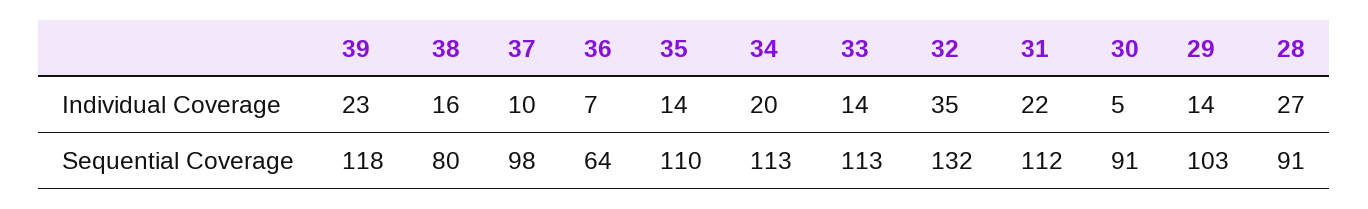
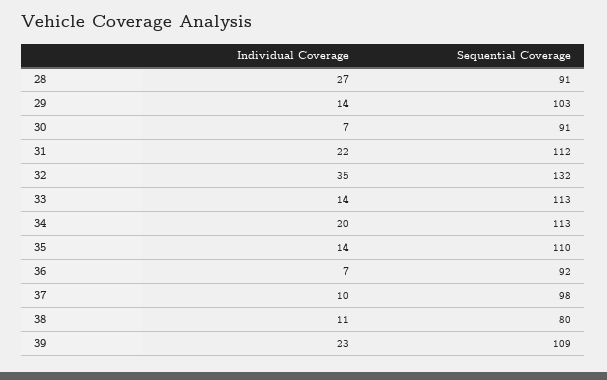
38, Individual Coverage: 16 -> 11
30, Individual Coverage: 5 -> 7
39, Sequential Coverage: 118 -> 109
36, Sequential Coverage: 64 -> 92

